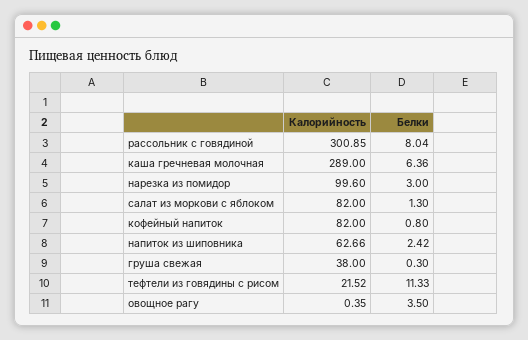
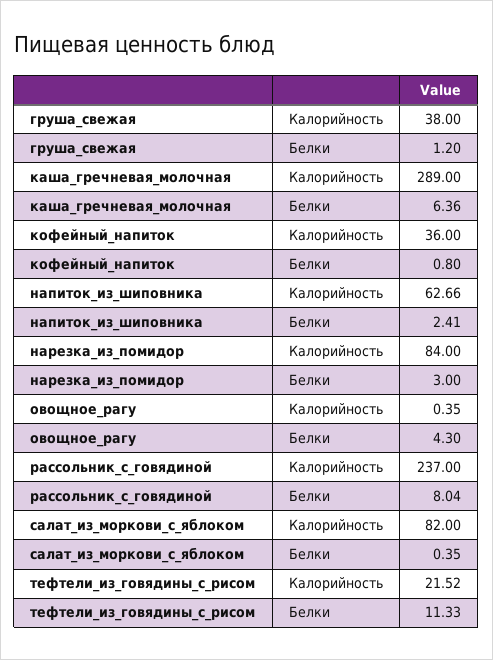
Калорийность, рассольник с говядиной: 300.85 -> 237
Калорийность, нарезка из помидор: 99.6 -> 84
Белки, салат из моркови с яблоком: 1.3 -> 0.35
Калорийность, кофейный напиток: 82 -> 36
Белки, напиток из шиповника: 2.42 -> 2.41
Белки, груша свежая: 0.3 -> 1.2
Белки, овощное рагу: 3.5 -> 4.3

